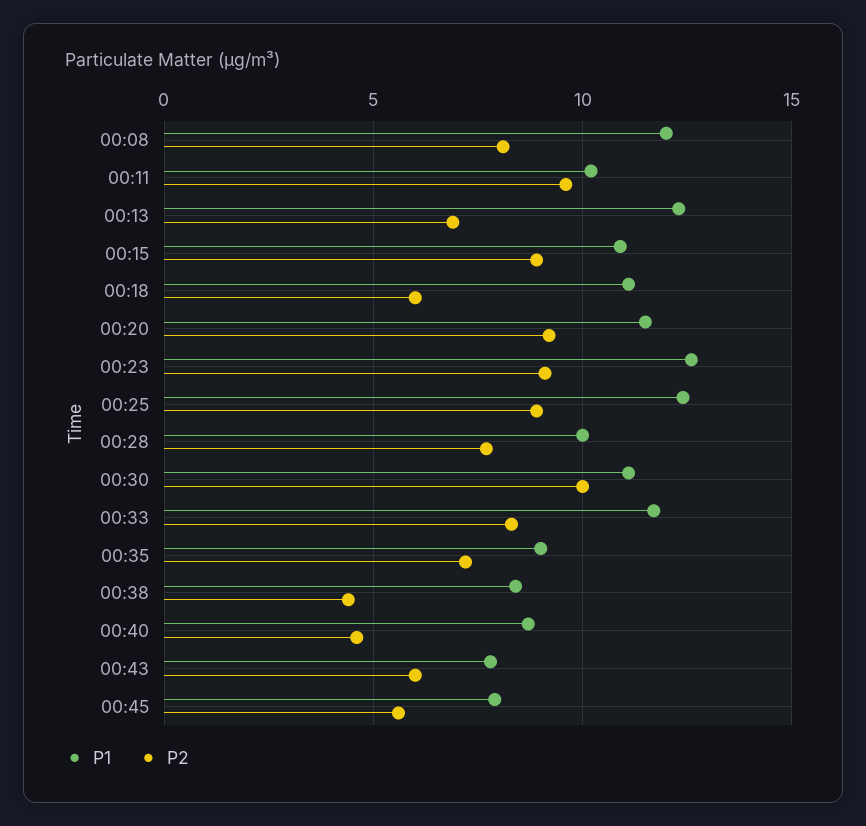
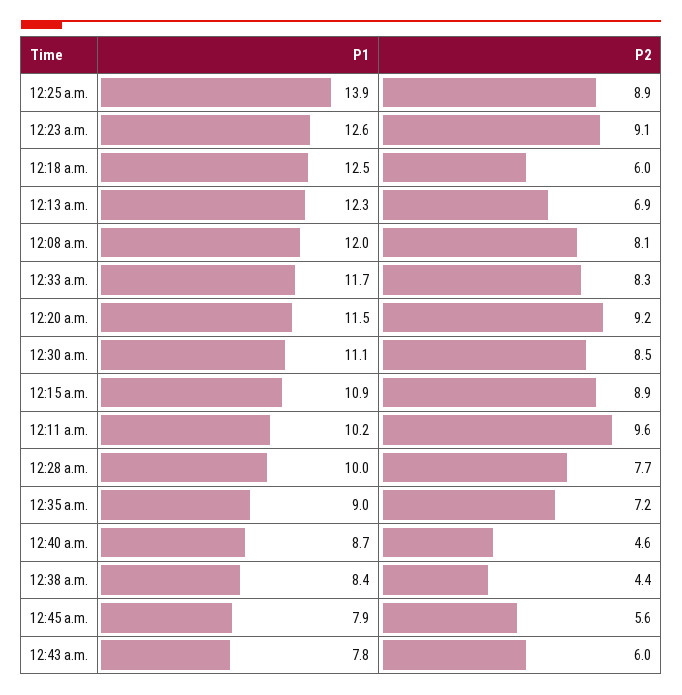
P1, 00:18: 11 -> 12.5
P1, 00:25: 12.5 -> 13.9
P2, 00:30: 10 -> 8.5

